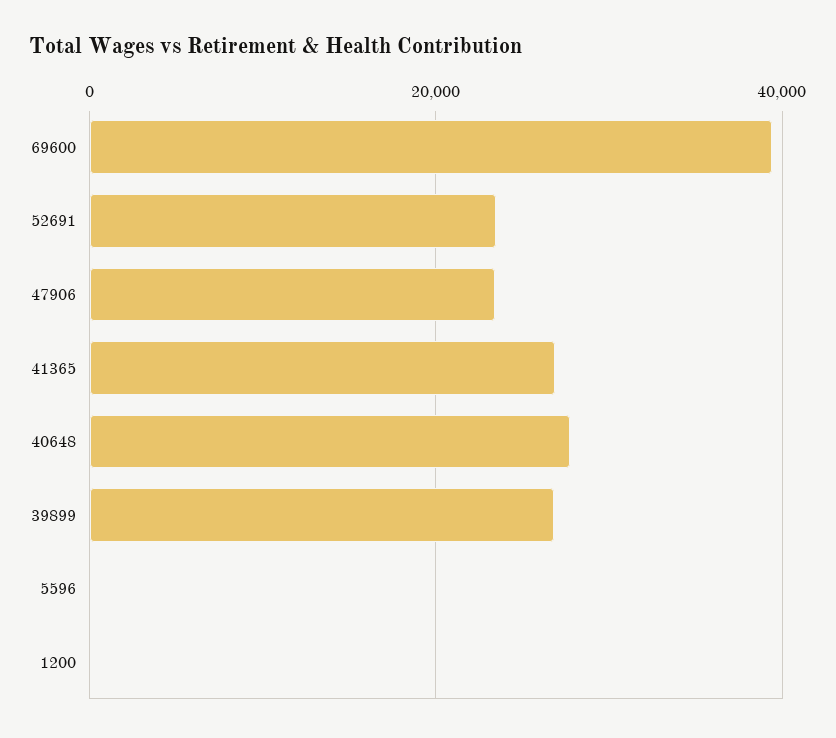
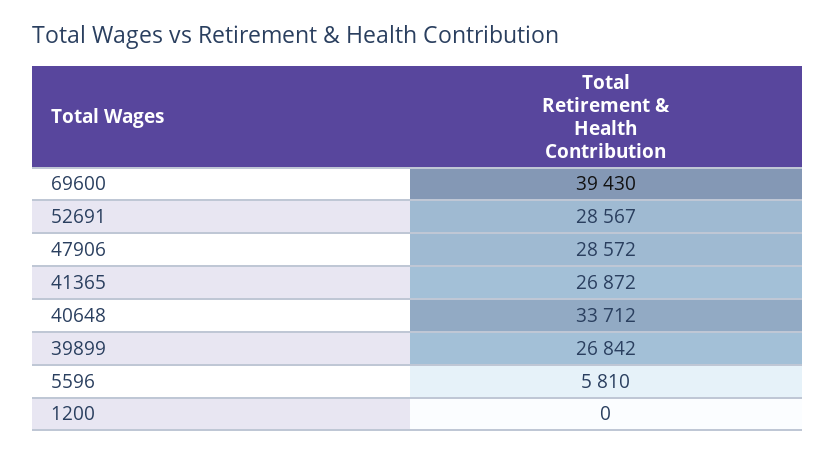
52691: 24000 -> 28567
47906: 24000 -> 28572
40648: 28000 -> 33712
5596: 0 -> 5810

